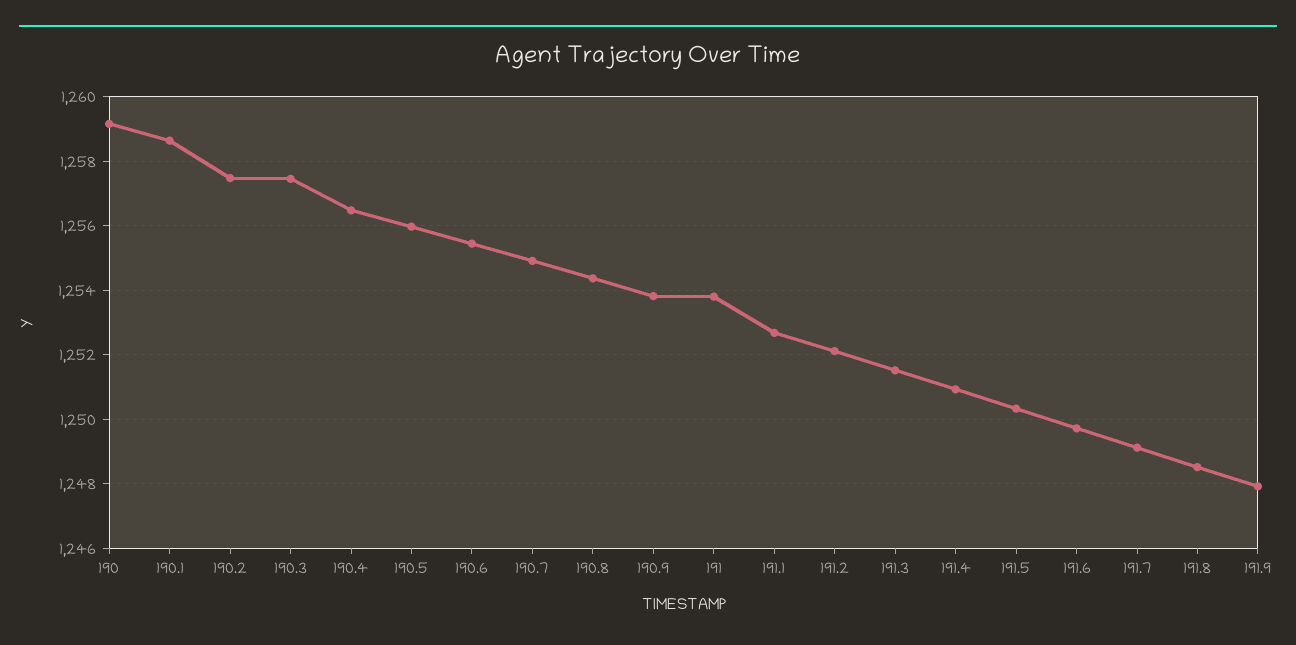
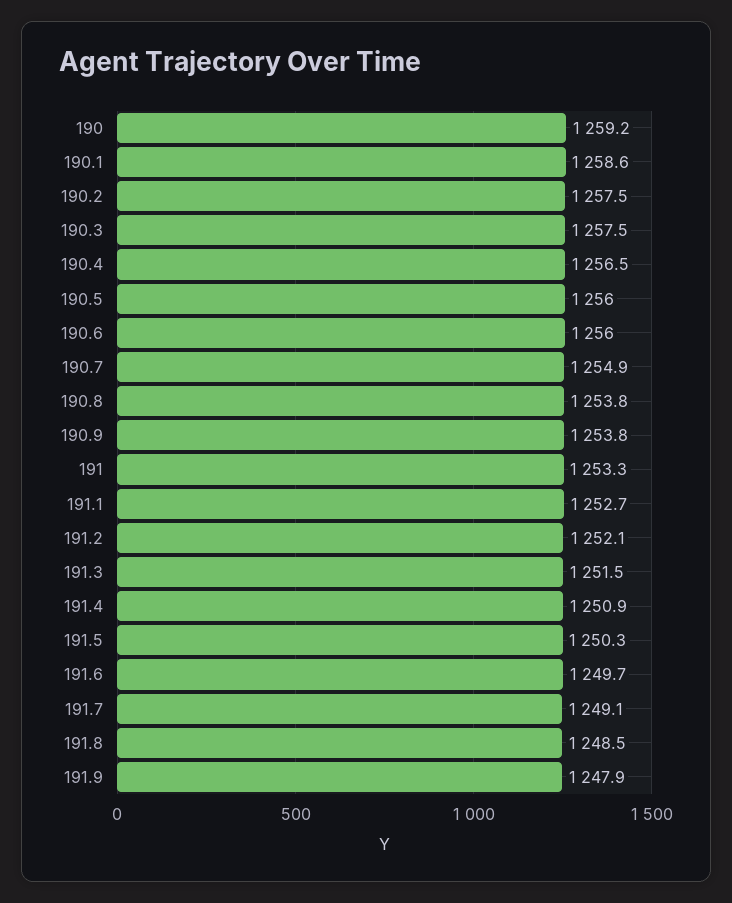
190.6: 1255.4 -> 1256
190.8: 1254.4 -> 1253.8
191: 1253.8 -> 1253.3

